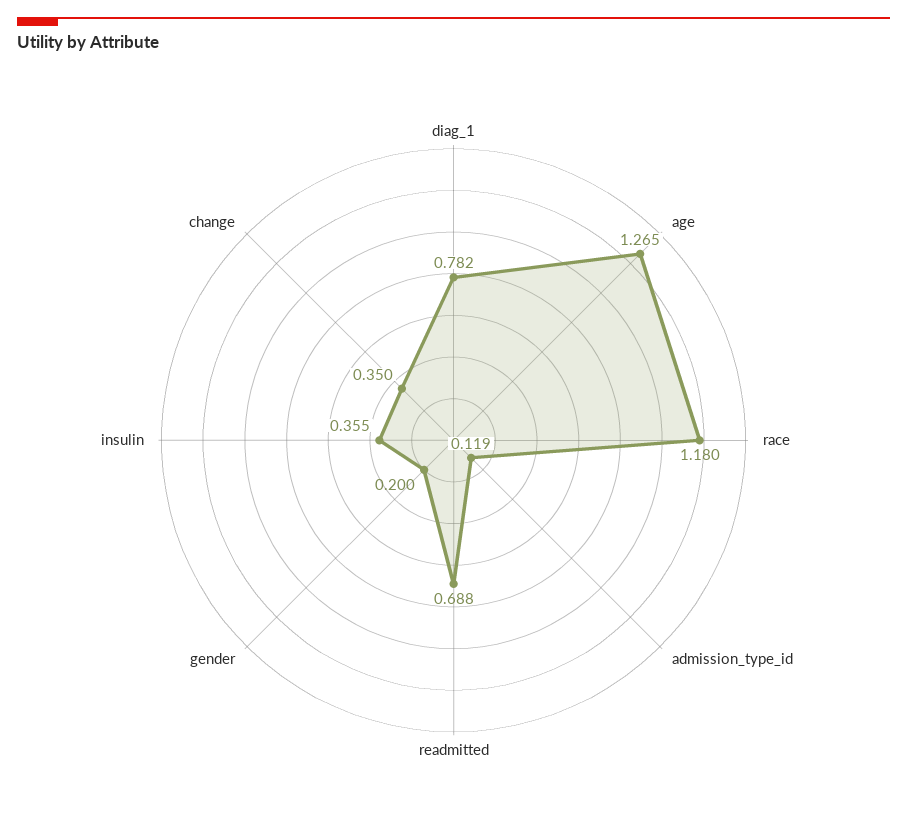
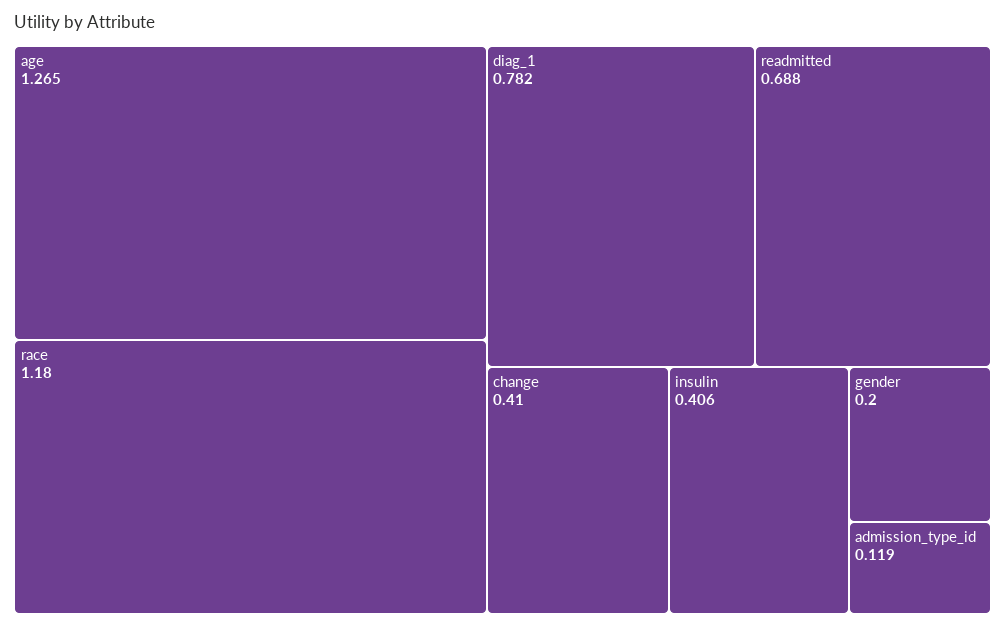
insulin: 0.355 -> 0.406
change: 0.35 -> 0.41

